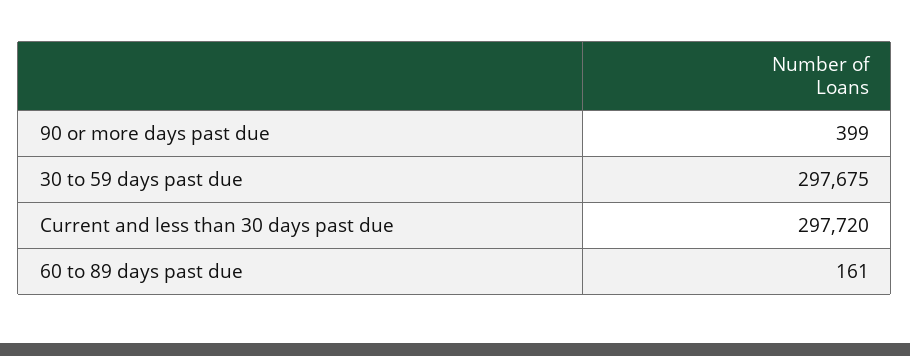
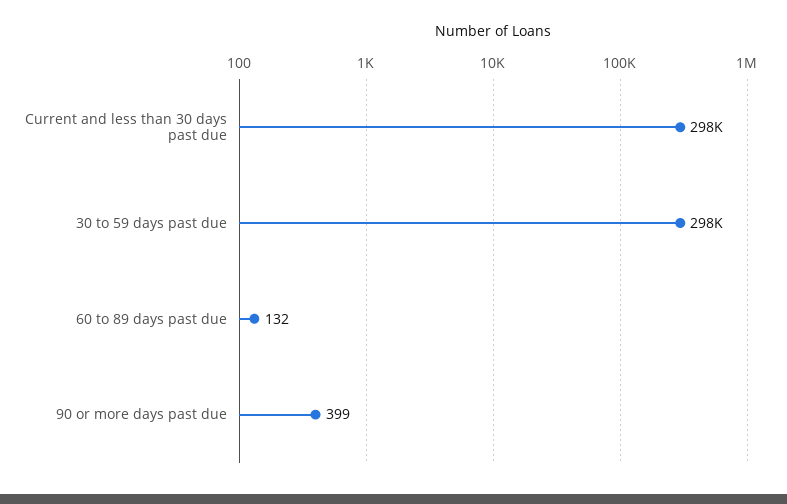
60 to 89 days past due: 161 -> 132

